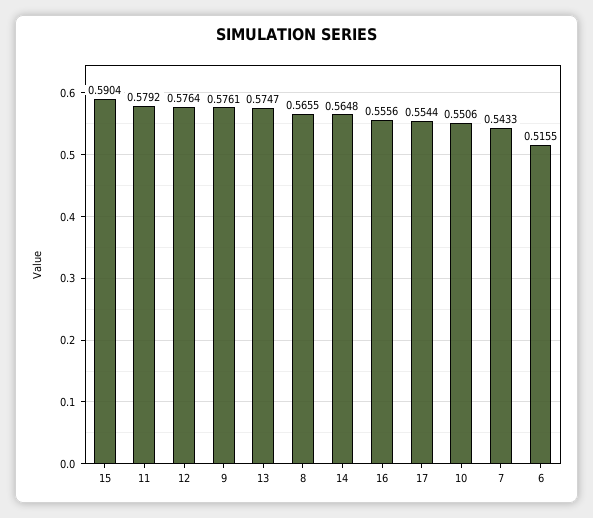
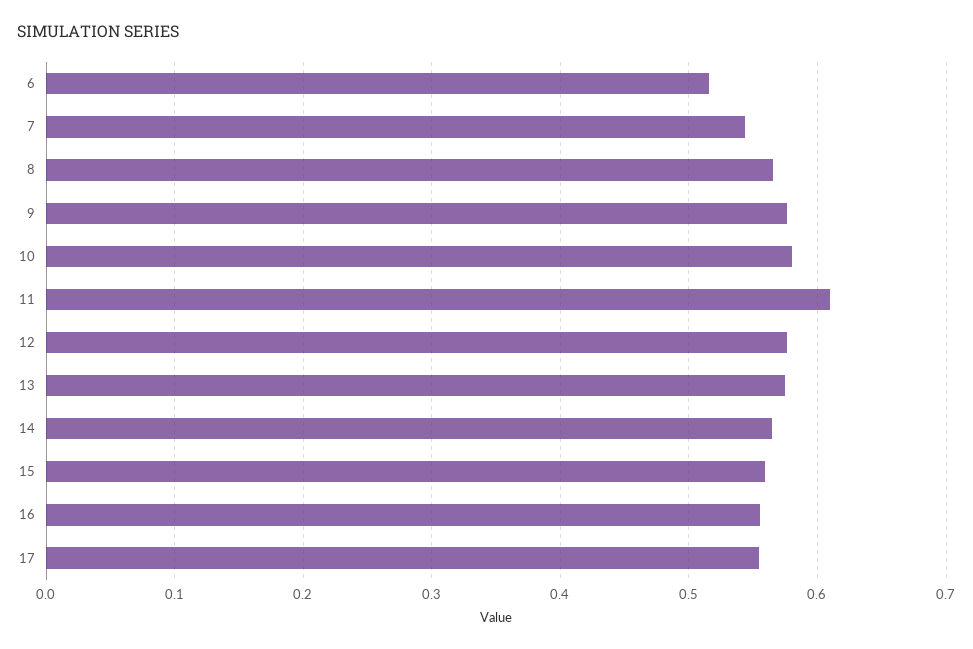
15: 0.5904 -> 0.56
11: 0.5792 -> 0.61
10: 0.5506 -> 0.58

